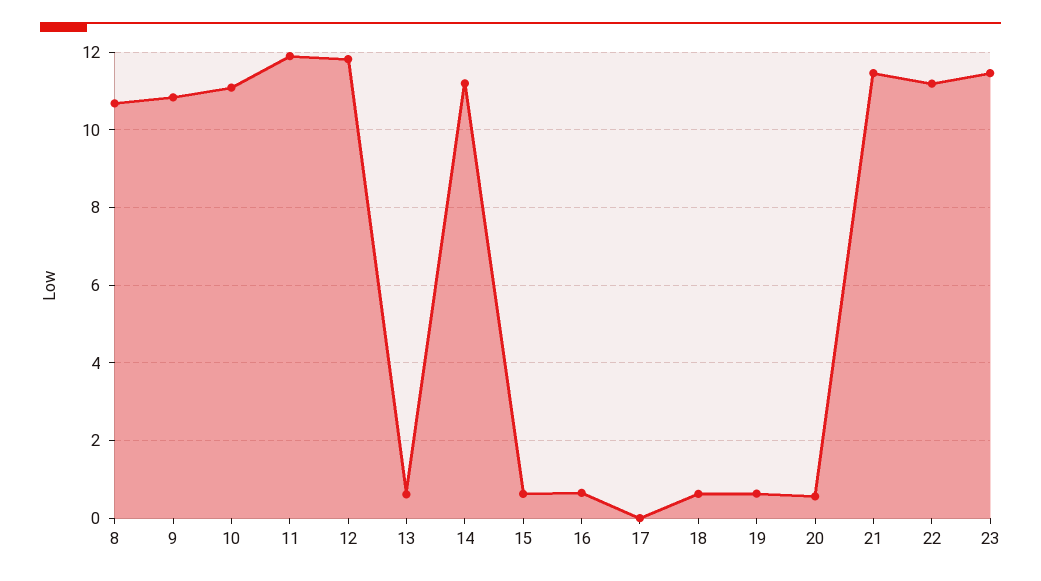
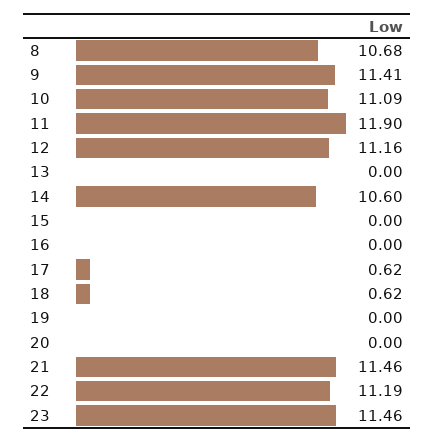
9: 10.8 -> 11.41
12: 11.8 -> 11.16
13: 0.6 -> 0
14: 11.2 -> 10.6
15: 0.6 -> 0
16: 0.6 -> 0
17: 0 -> 0.62
19: 0.6 -> 0
20: 0.6 -> 0

